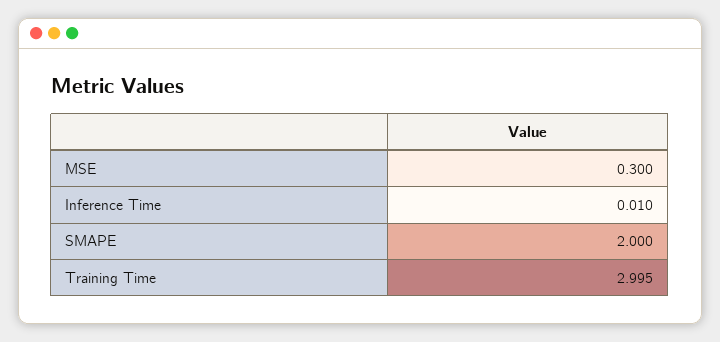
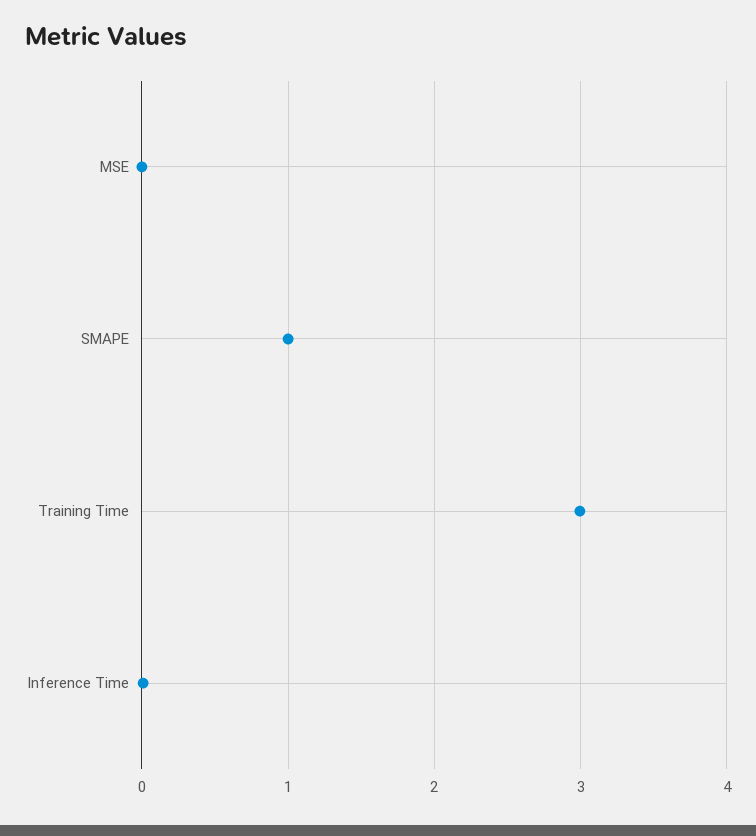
MSE: 0.3 -> 0
SMAPE: 2 -> 1

